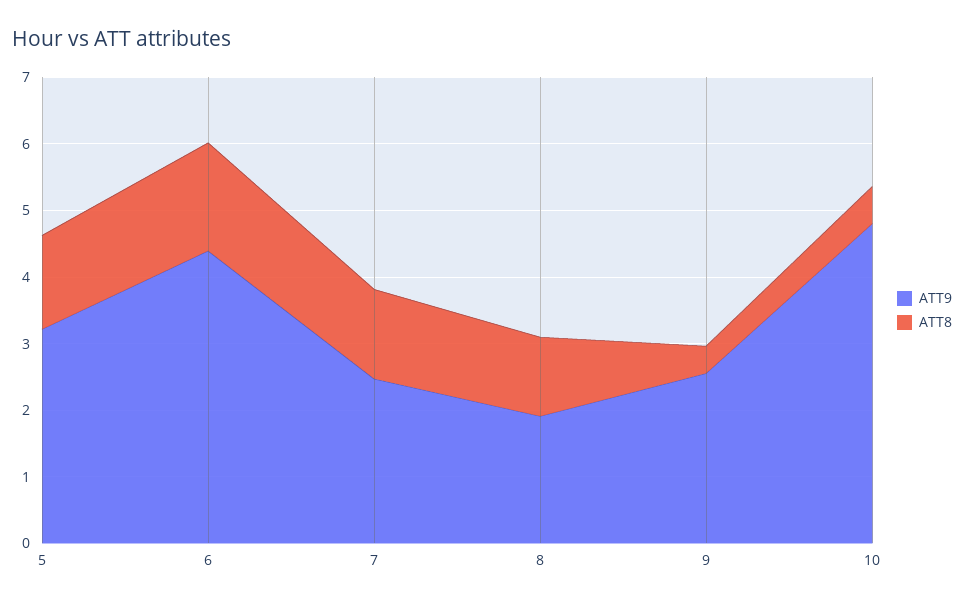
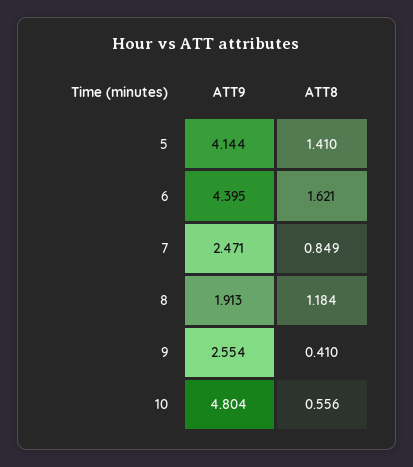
ATT9, 5: 3.2 -> 4.144
ATT8, 7: 1.4 -> 0.849

